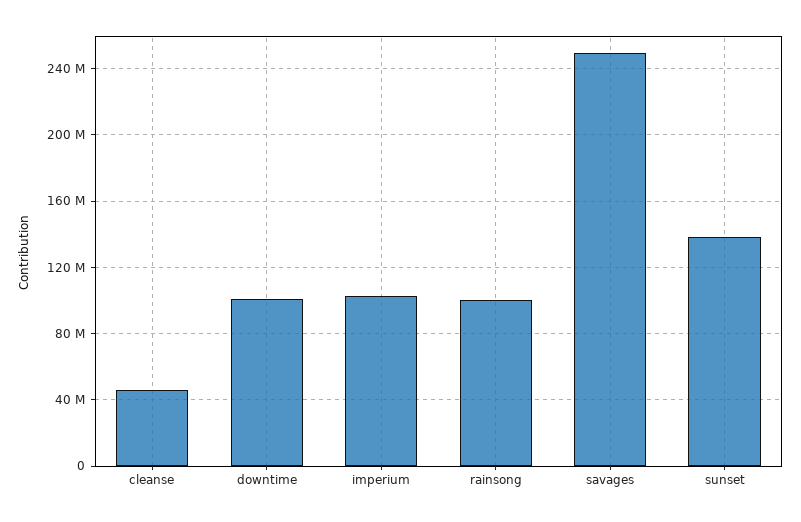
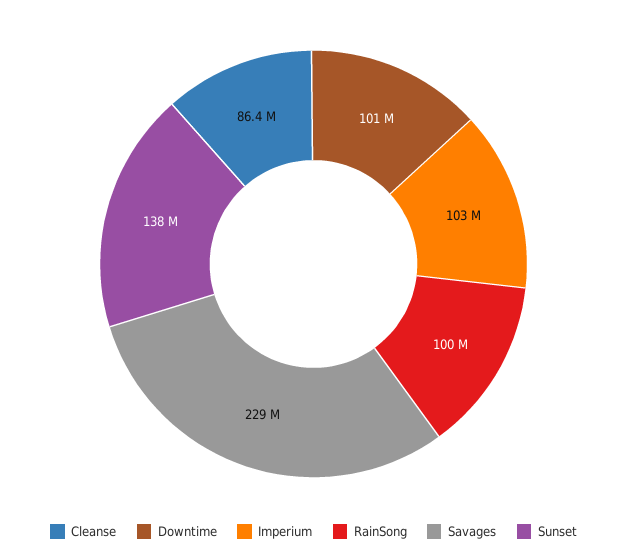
cleanse: 45000000 -> 86400000
savages: 250000000 -> 229000000

